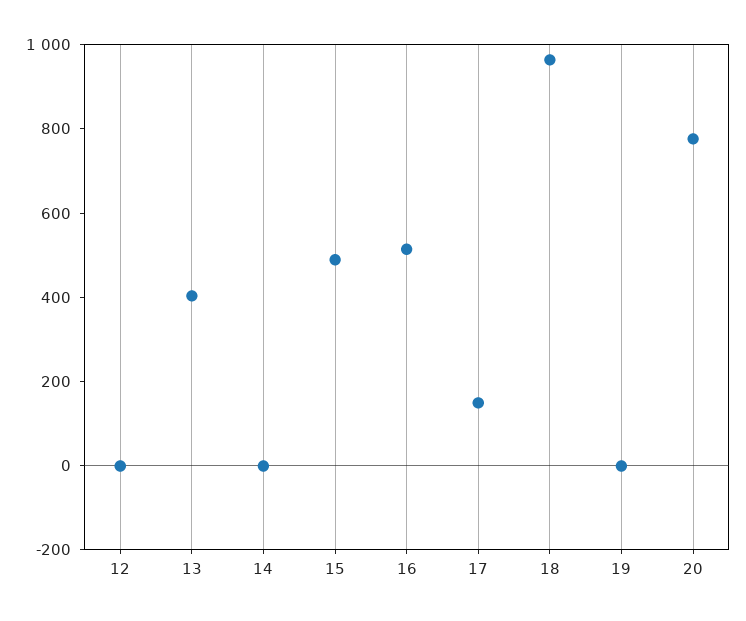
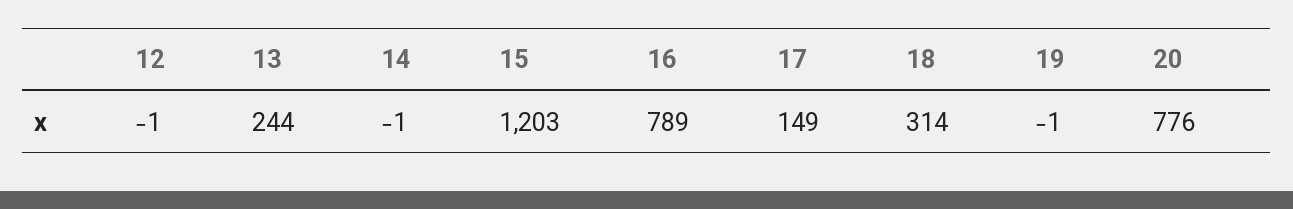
13: 400 -> 244
15: 500 -> 1203
16: 500 -> 789
18: 950 -> 314

